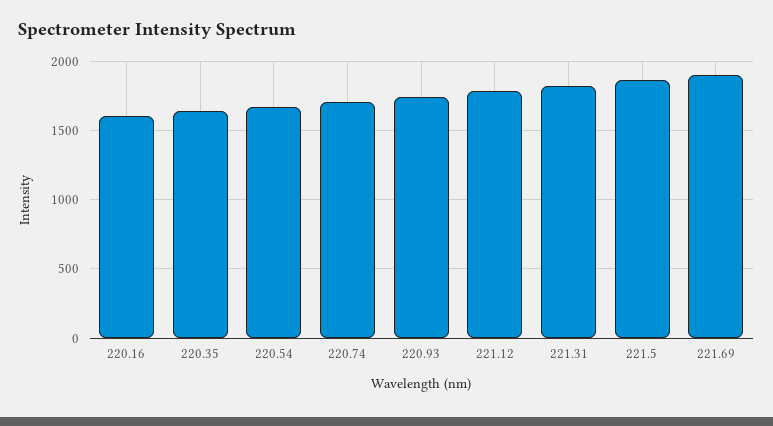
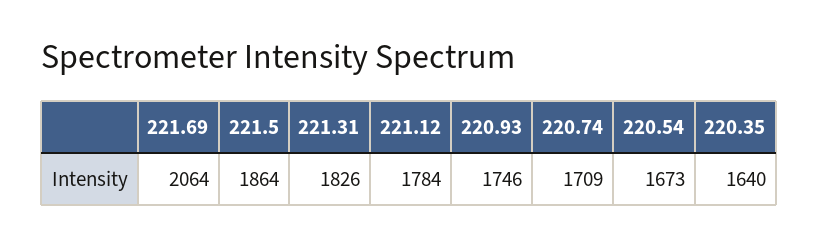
220.16: 1600 -> none
221.69: 1900 -> 2064

